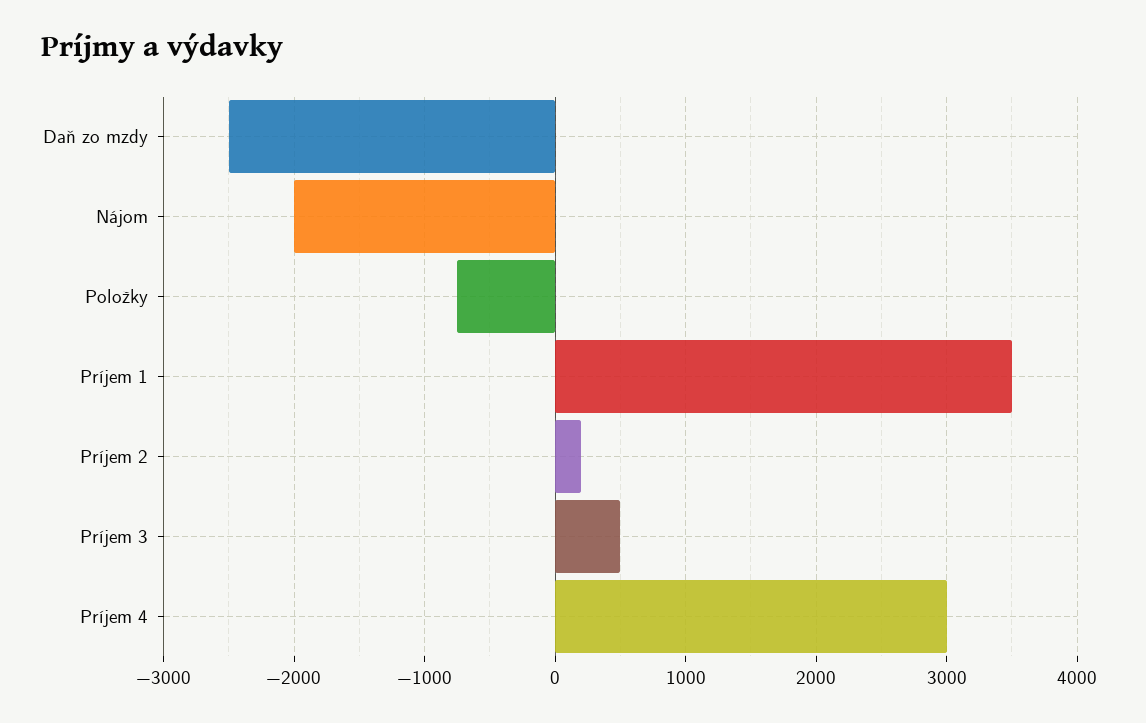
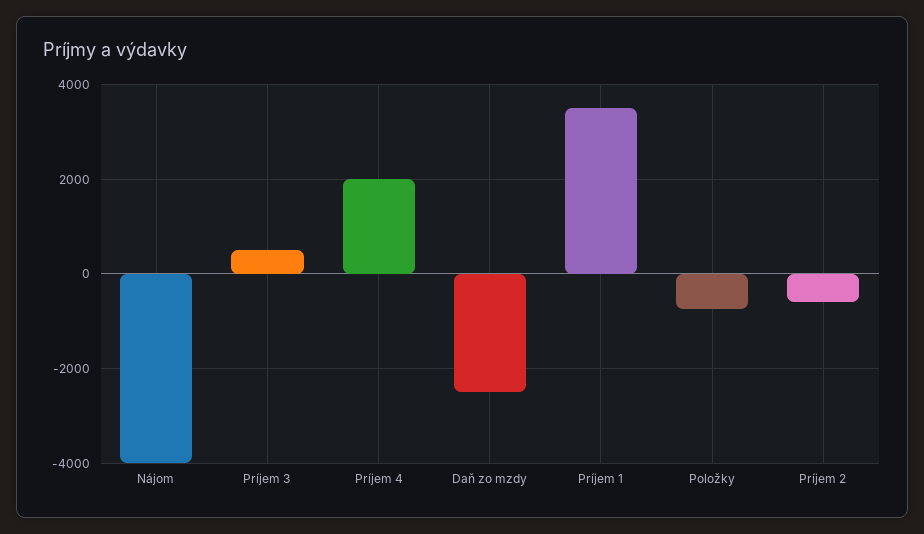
Nájom: -2000 -> -4000
Príjem 2: 200 -> -600
Príjem 4: 3000 -> 2000

